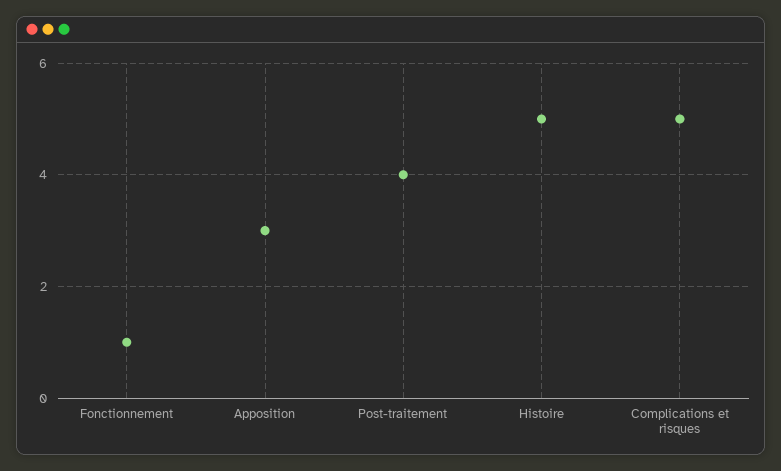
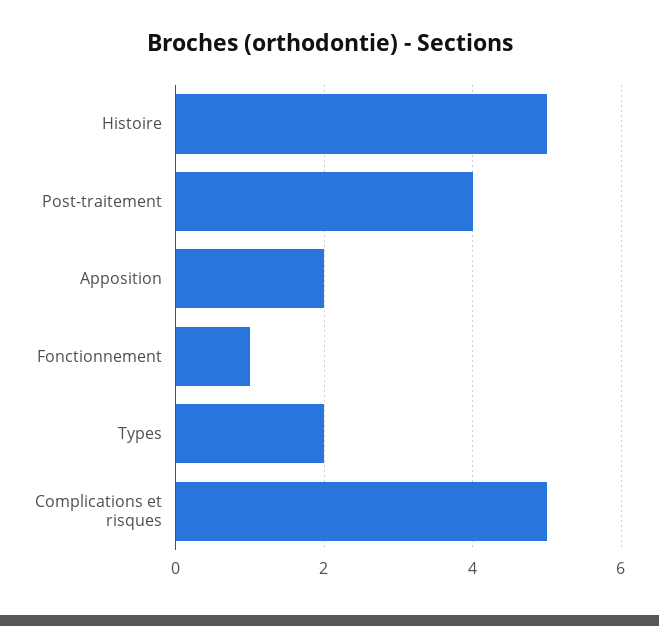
Apposition: 3 -> 2
Types: none -> 2

